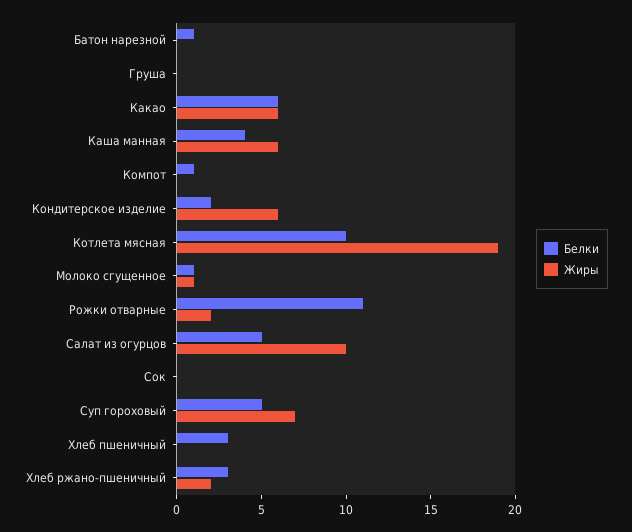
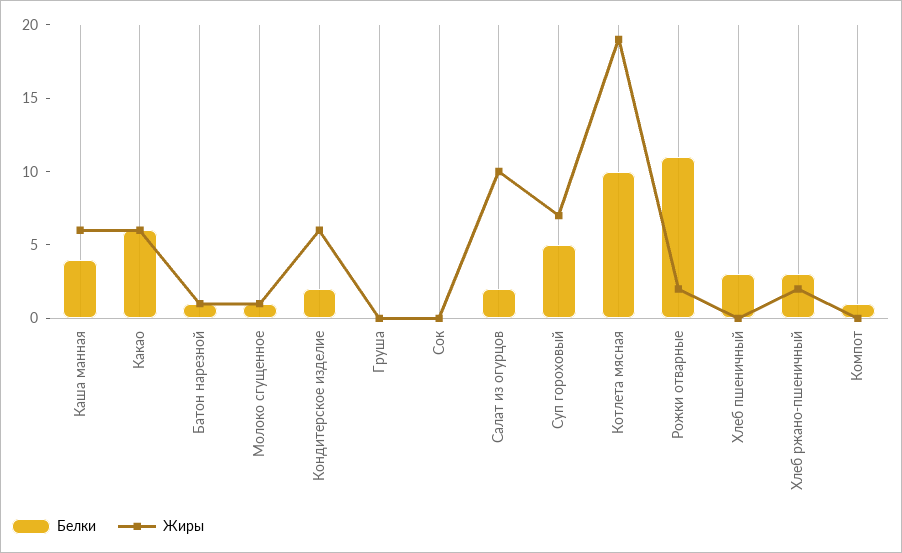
Жиры, Батон нарезной: 0 -> 1
Белки, Салат из огурцов: 5 -> 2

